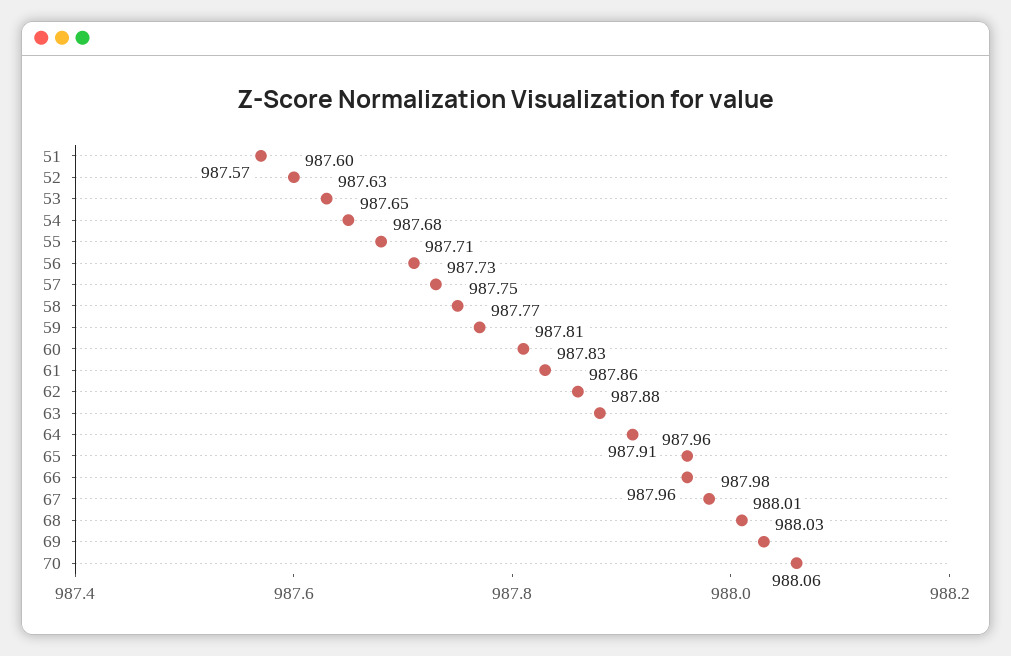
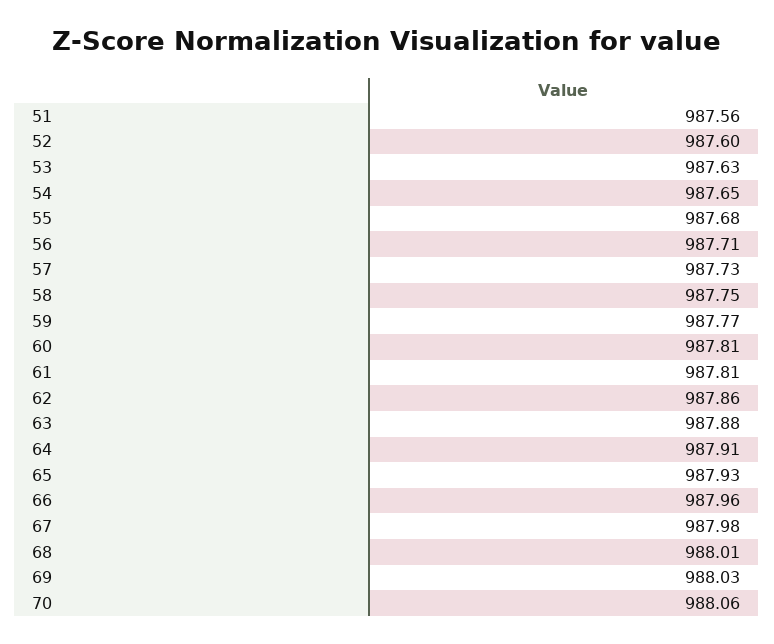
51: 987.57 -> 987.56
61: 987.83 -> 987.81
65: 987.96 -> 987.93

